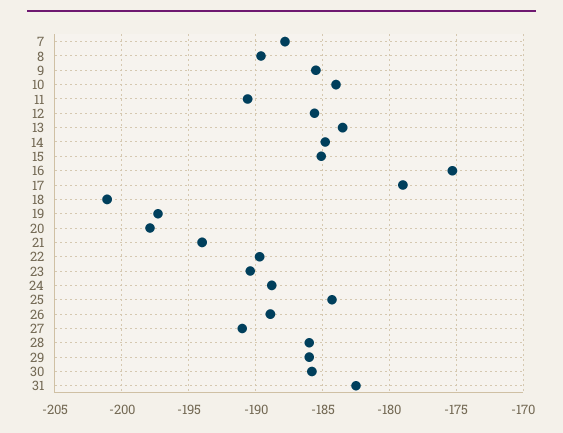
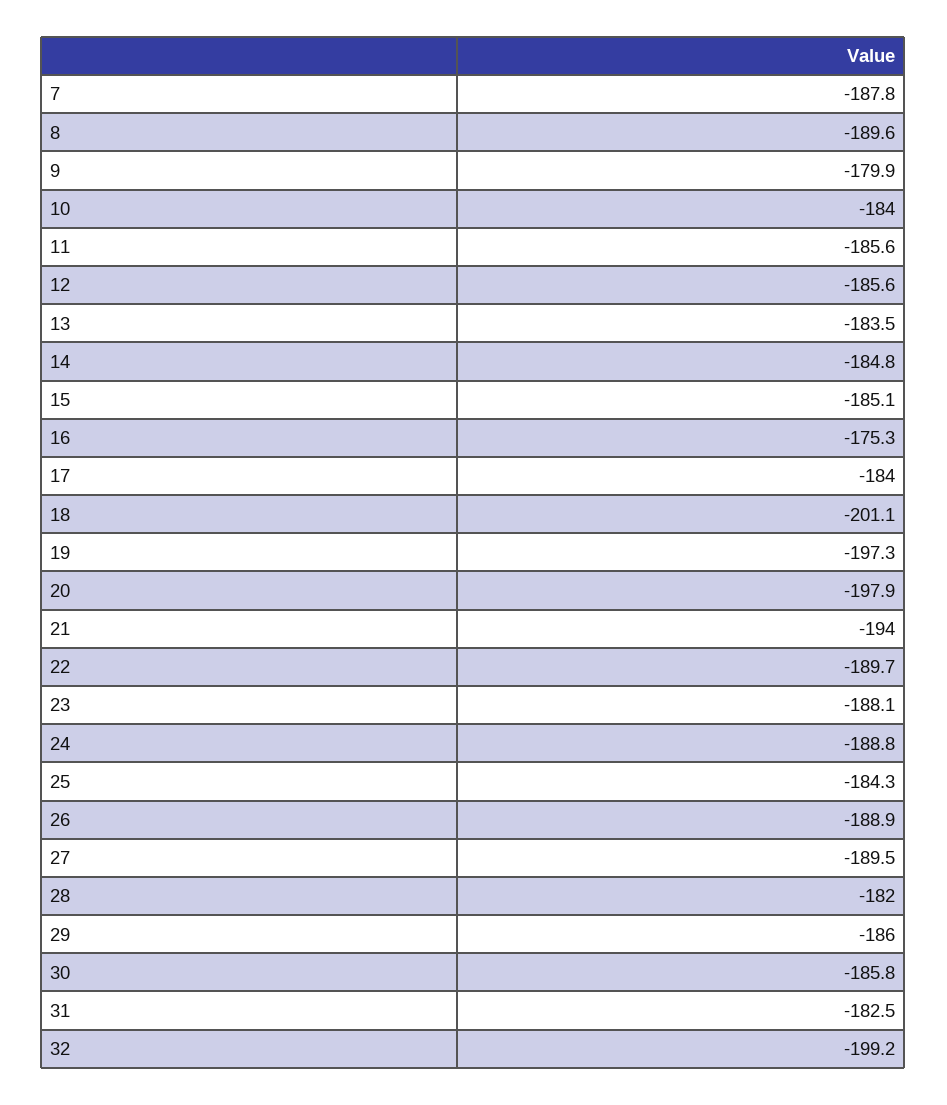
9: -185.5 -> -179.9
11: -190.5 -> -185.6
17: -179 -> -184
23: -190.5 -> -188.1
27: -191 -> -189.5
28: -186 -> -182
32: none -> -199.2

